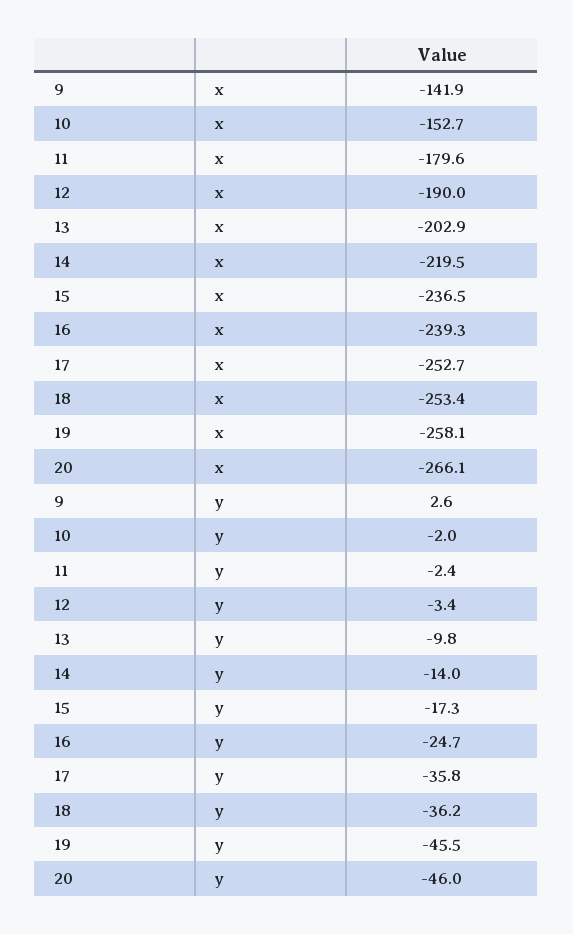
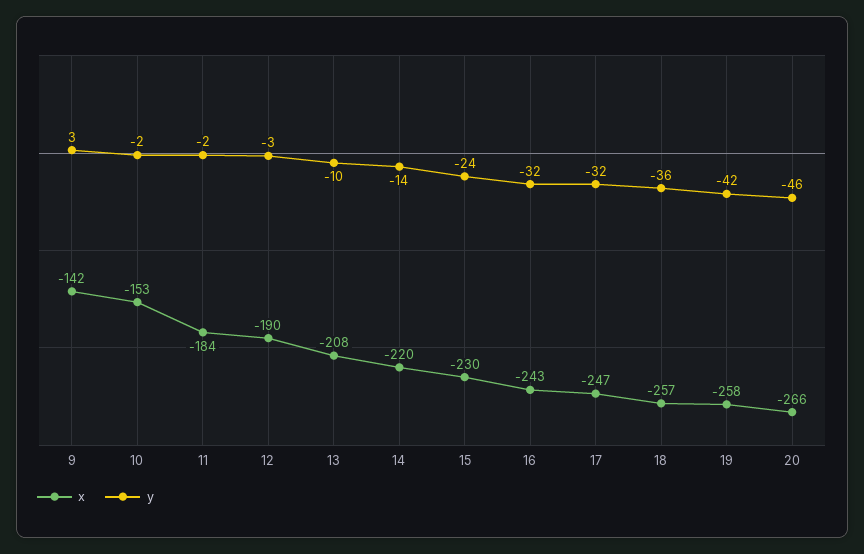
x, 11: -179.6 -> -184
x, 13: -202.9 -> -208
x, 15: -236.5 -> -230
x, 16: -239.3 -> -243
x, 17: -252.7 -> -247
x, 18: -253.4 -> -257
y, 15: -17.3 -> -24
y, 16: -24.7 -> -32
y, 17: -35.8 -> -32
y, 19: -45.5 -> -42

